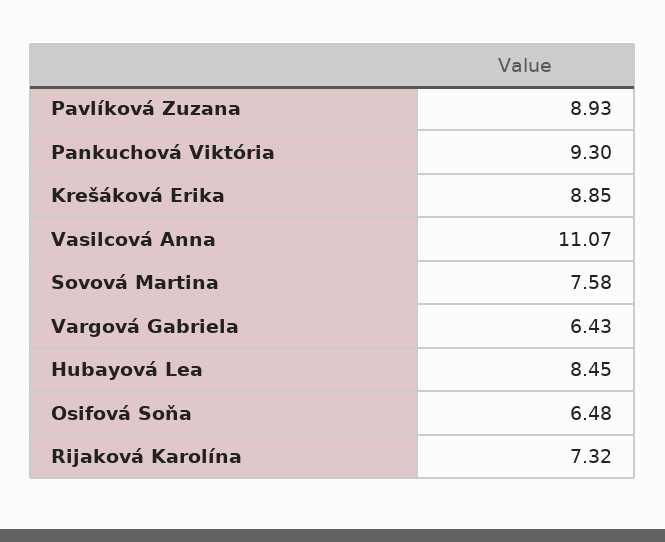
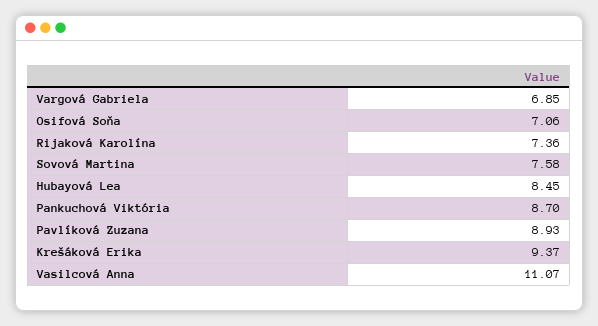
Pankuchová Viktória: 9.3 -> 8.7
Krešáková Erika: 8.85 -> 9.37
Vargová Gabriela: 6.43 -> 6.85
Osifová Soňa: 6.48 -> 7.06
Rijaková Karolína: 7.32 -> 7.36

